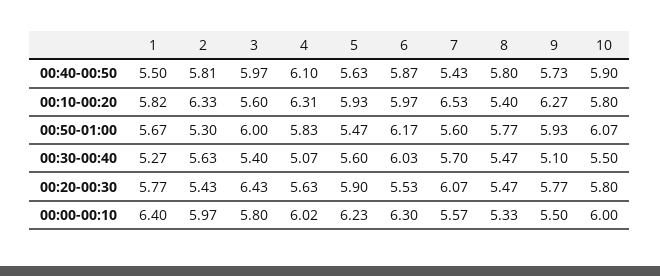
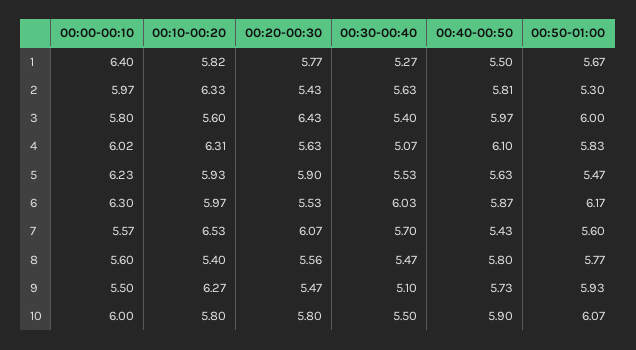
5, 00:30-00:40: 5.6 -> 5.53
8, 00:20-00:30: 5.47 -> 5.56
9, 00:20-00:30: 5.77 -> 5.47
8, 00:00-00:10: 5.33 -> 5.6

